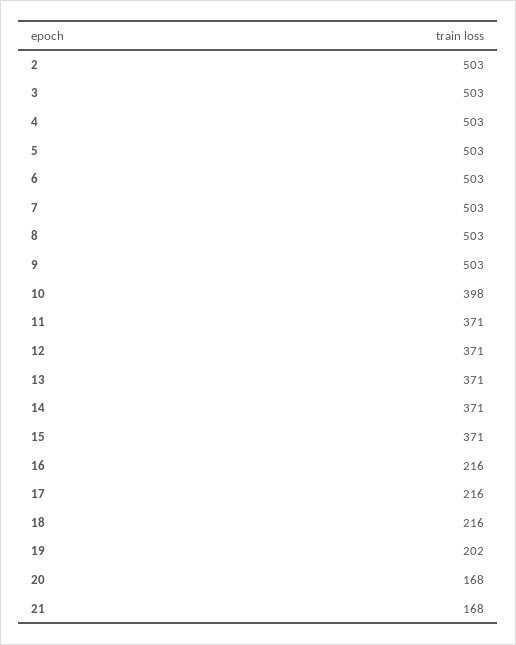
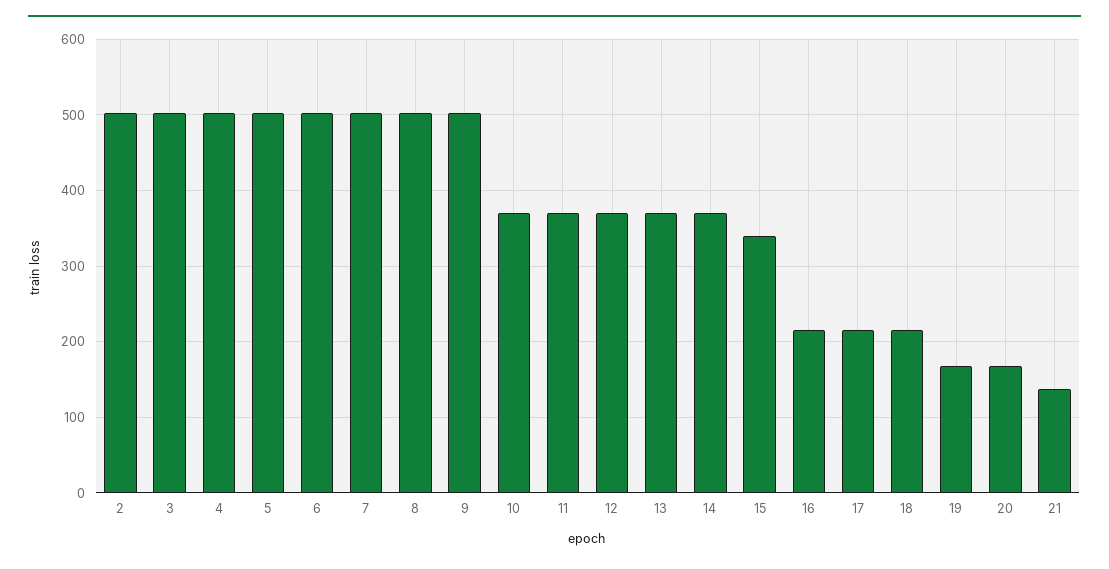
10: 398 -> 370
15: 371 -> 340
19: 202 -> 170
21: 168 -> 140

